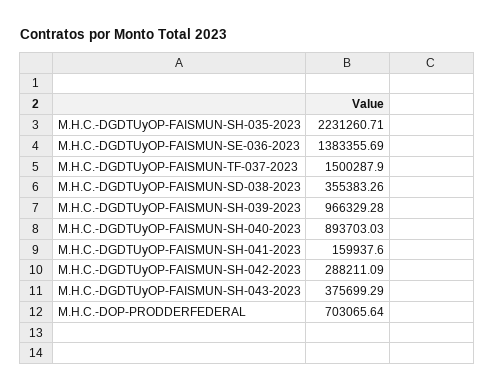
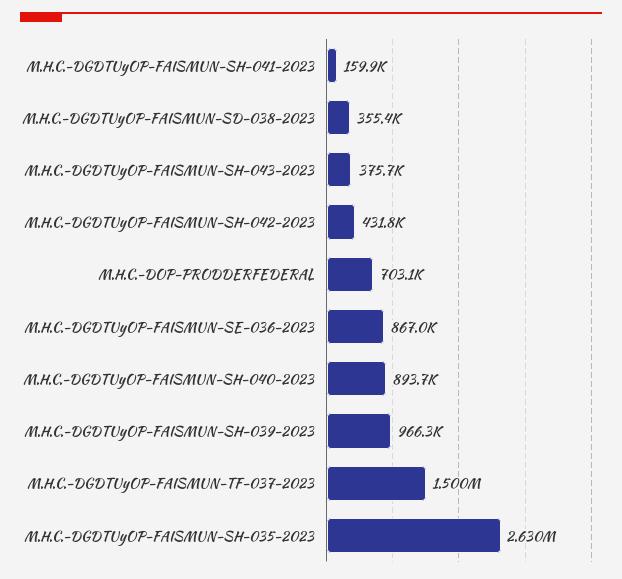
M.H.C.-DGDTUyOP-FAISMUN-SH-035-2023: 2231260.71 -> 2630000
M.H.C.-DGDTUyOP-FAISMUN-SE-036-2023: 1383355.69 -> 867000
M.H.C.-DGDTUyOP-FAISMUN-SH-042-2023: 288211.09 -> 431800

